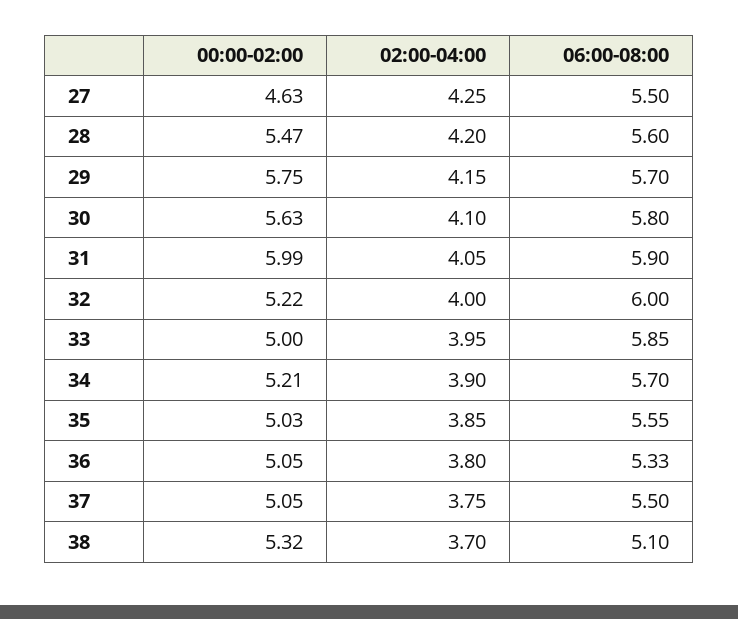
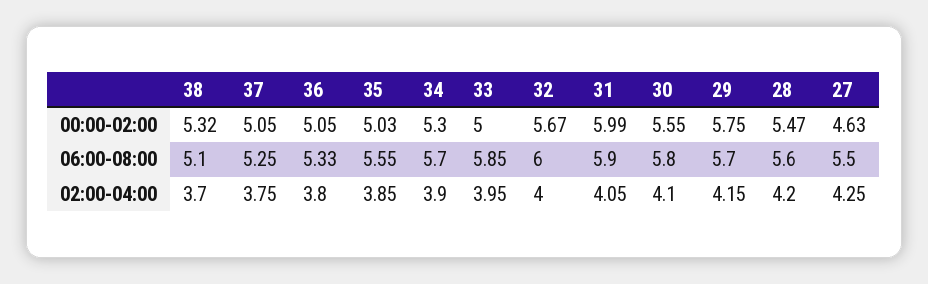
00:00-02:00, 30: 5.63 -> 5.55
00:00-02:00, 32: 5.22 -> 5.67
00:00-02:00, 34: 5.21 -> 5.3
06:00-08:00, 37: 5.5 -> 5.25

